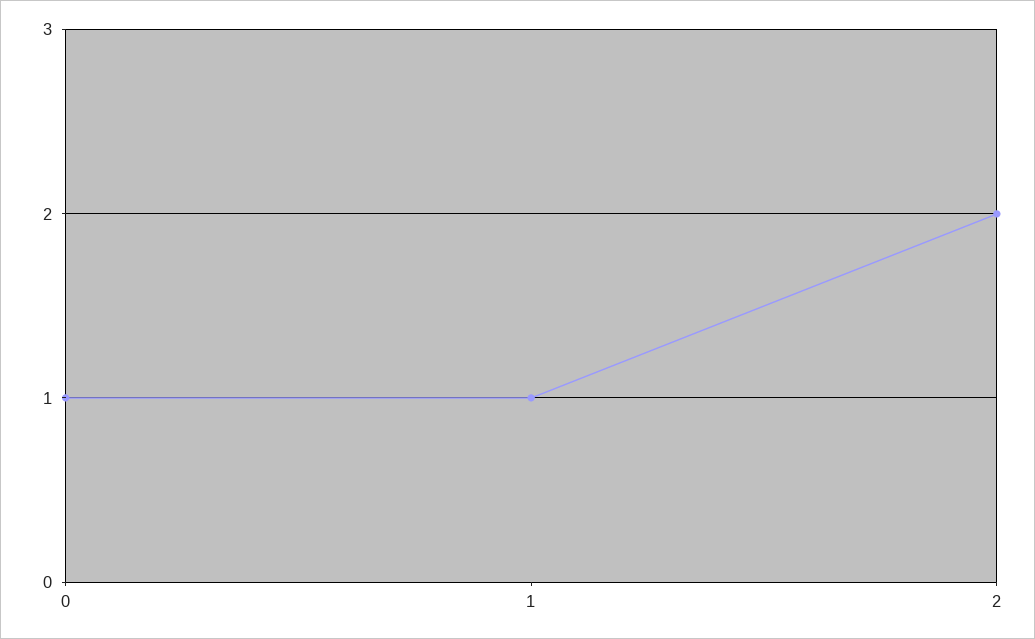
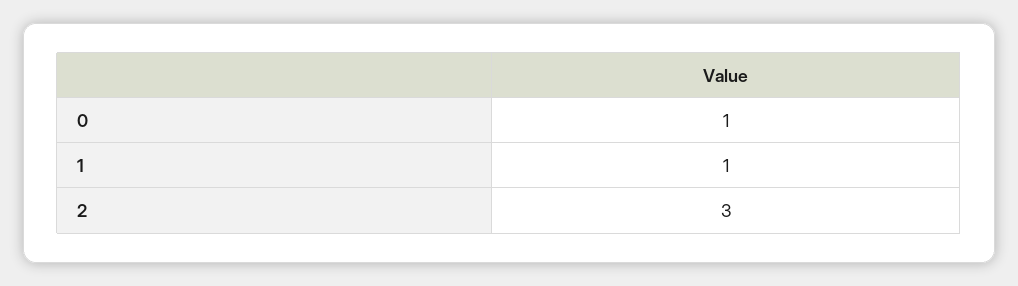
2: 2 -> 3

